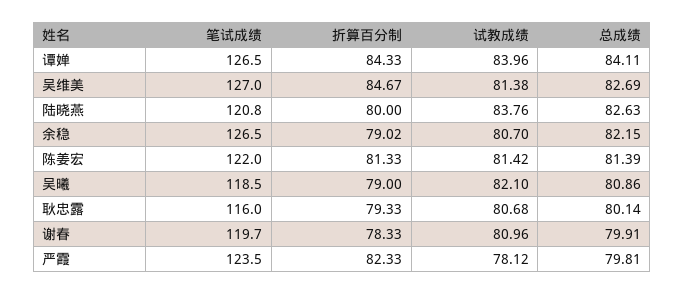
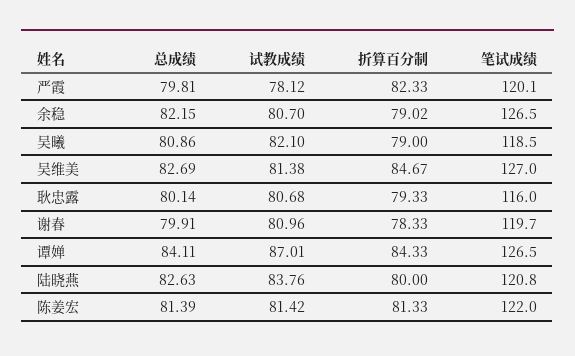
试教成绩, 谭婵: 83.96 -> 87.01
笔试成绩, 严霞: 123.5 -> 120.1

